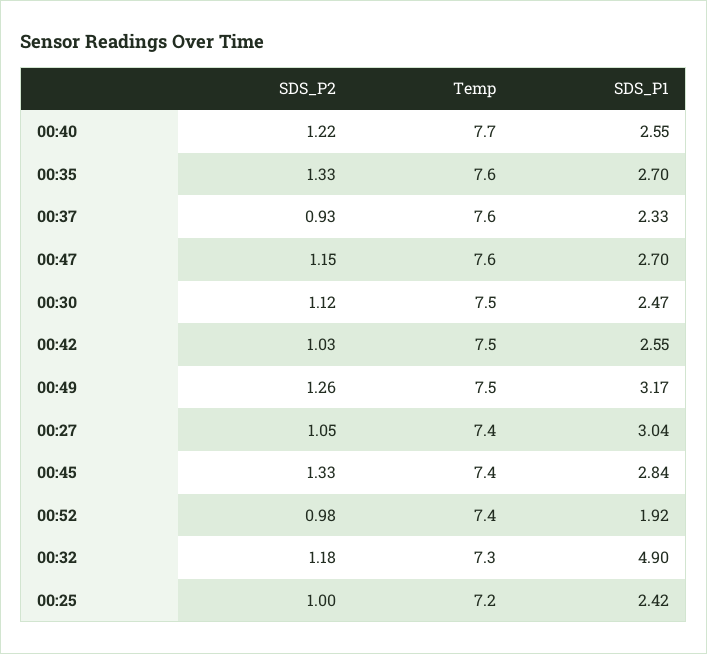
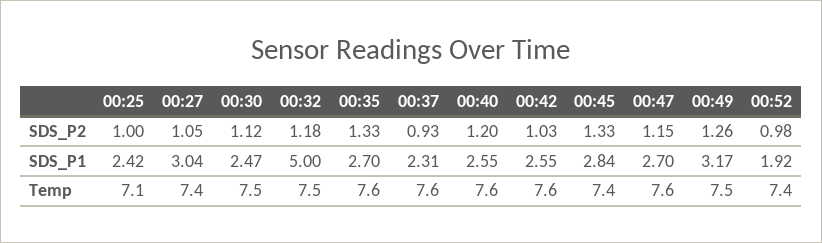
SDS_P2, 00:40: 1.22 -> 1.2
Temp, 00:40: 7.7 -> 7.6
SDS_P1, 00:37: 2.33 -> 2.31
Temp, 00:42: 7.5 -> 7.6
Temp, 00:32: 7.3 -> 7.5
SDS_P1, 00:32: 4.9 -> 5
Temp, 00:25: 7.2 -> 7.1

